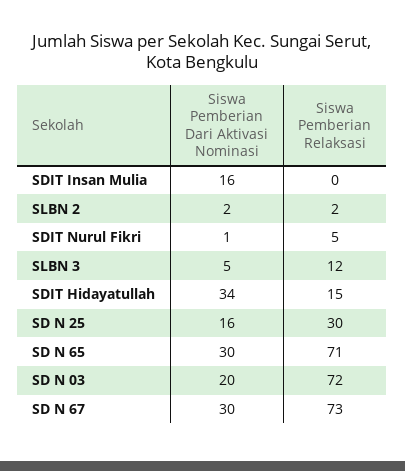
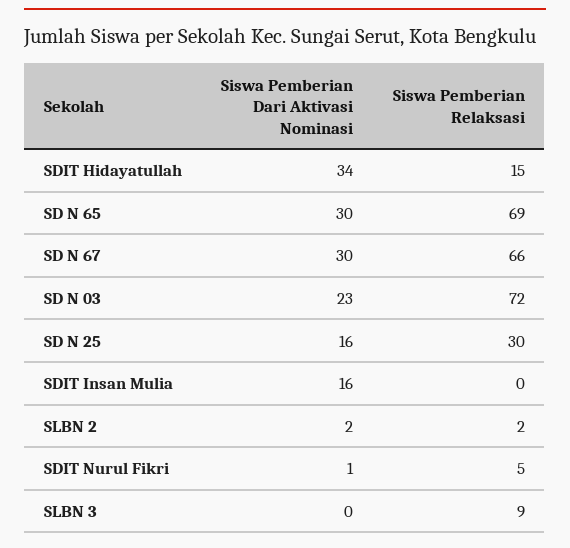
Siswa Pemberian Dari Aktivasi Nominasi, SLBN 3: 5 -> 0
Siswa Pemberian Relaksasi, SLBN 3: 12 -> 9
Siswa Pemberian Relaksasi, SD N 65: 71 -> 69
Siswa Pemberian Dari Aktivasi Nominasi, SD N 03: 20 -> 23
Siswa Pemberian Relaksasi, SD N 67: 73 -> 66

